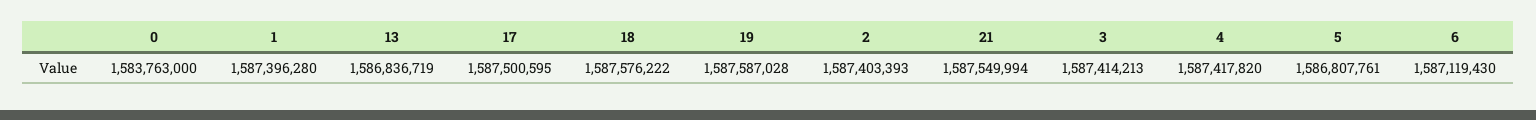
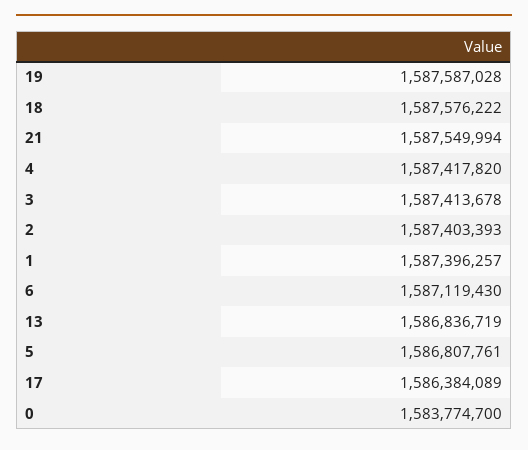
0: 1583763000 -> 1583774700
1: 1587396280 -> 1587396257
17: 1587500595 -> 1586384089
3: 1587414213 -> 1587413678

